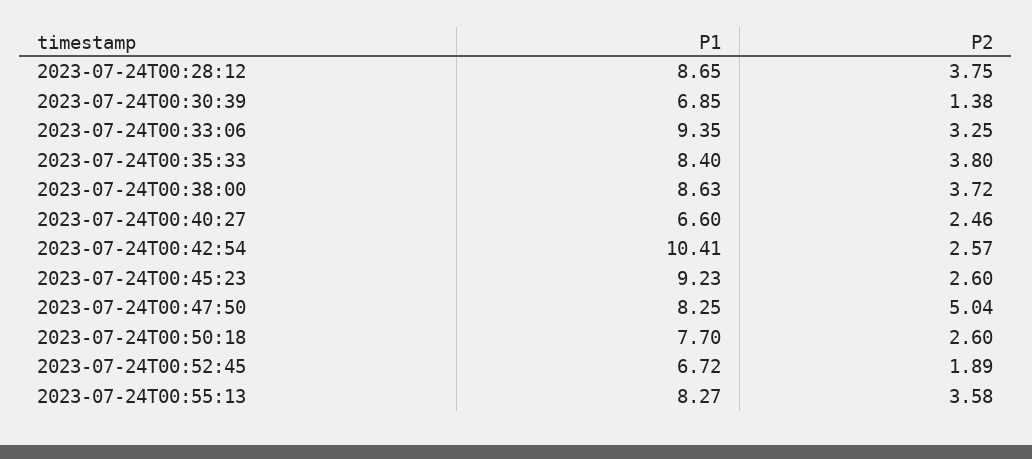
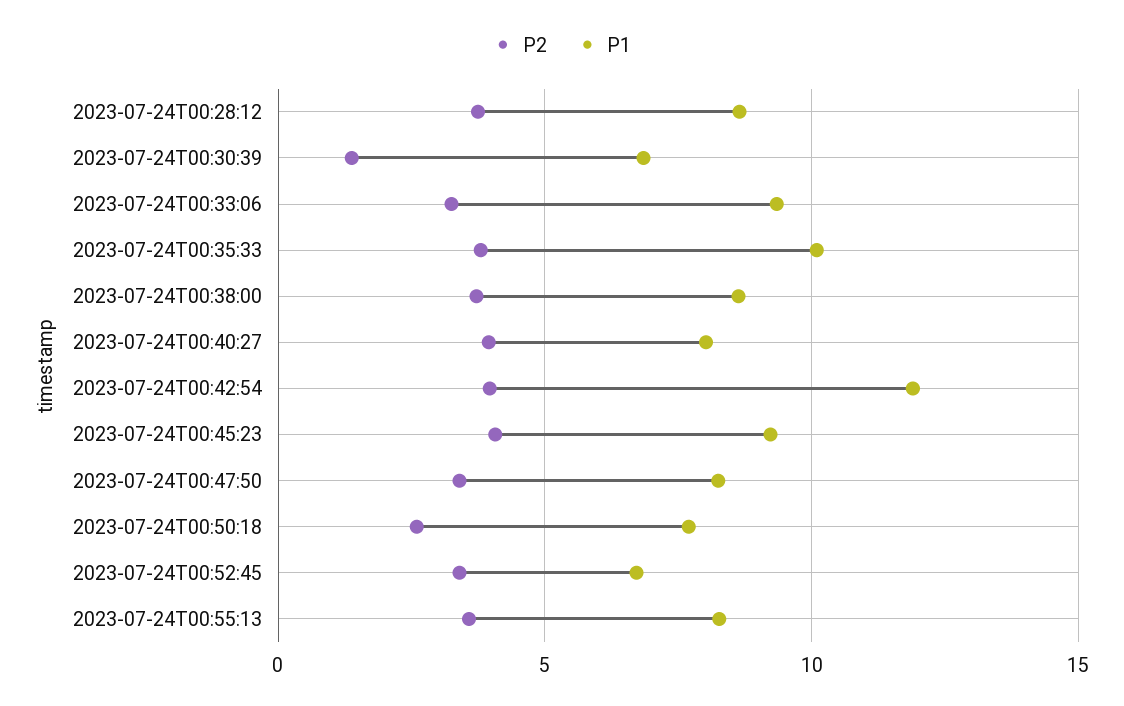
P1, 2023-07-24T00:35:33: 8.4 -> 10
P1, 2023-07-24T00:40:27: 6.6 -> 8
P2, 2023-07-24T00:40:27: 2.46 -> 4
P1, 2023-07-24T00:42:54: 10.41 -> 12
P2, 2023-07-24T00:42:54: 2.57 -> 4
P2, 2023-07-24T00:45:23: 2.6 -> 4
P2, 2023-07-24T00:47:50: 5.04 -> 3.5
P2, 2023-07-24T00:52:45: 1.89 -> 3.5

